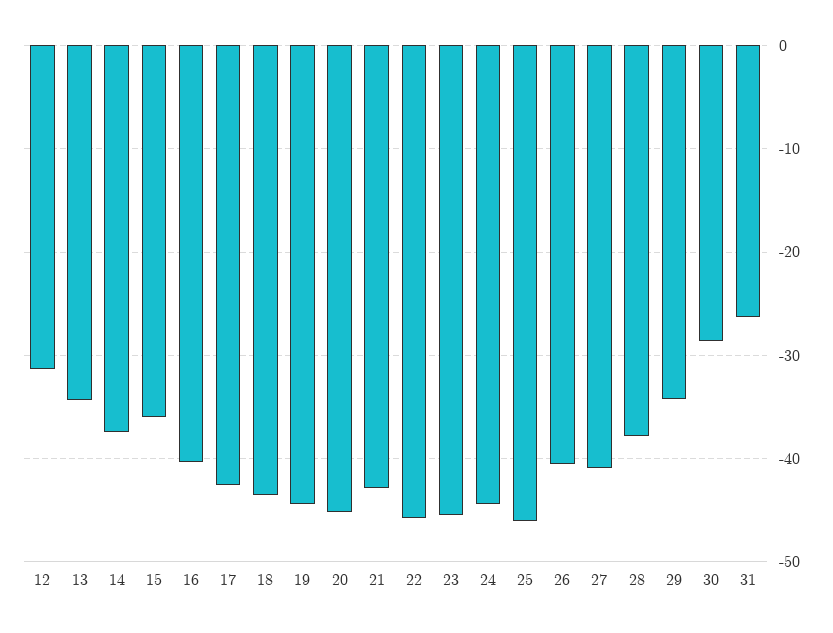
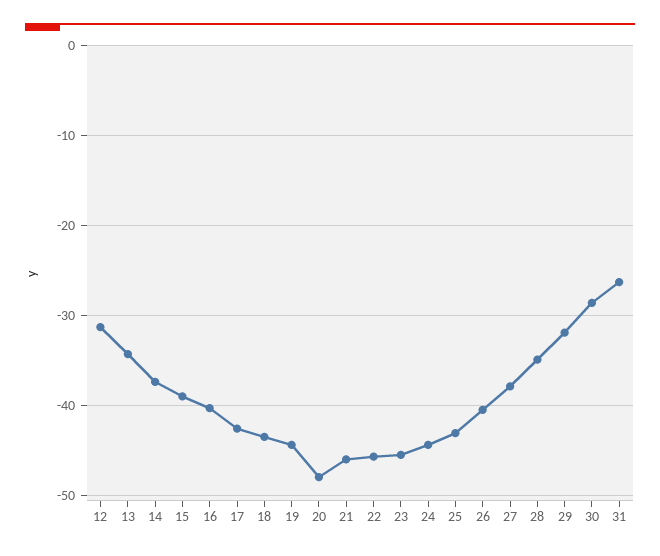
15: -36 -> -39
20: -45 -> -48
21: -43 -> -46
25: -46 -> -43
27: -41 -> -38
28: -38 -> -35
29: -34 -> -32

